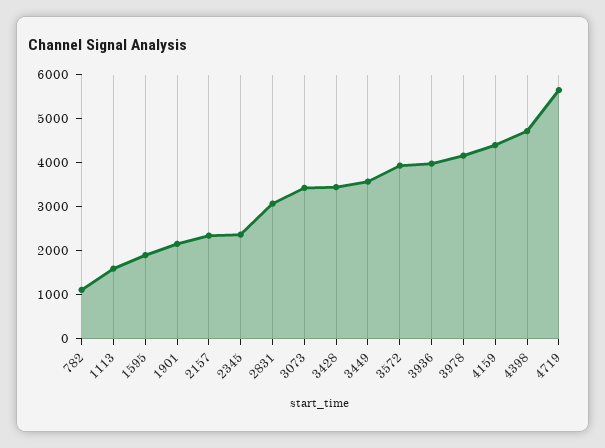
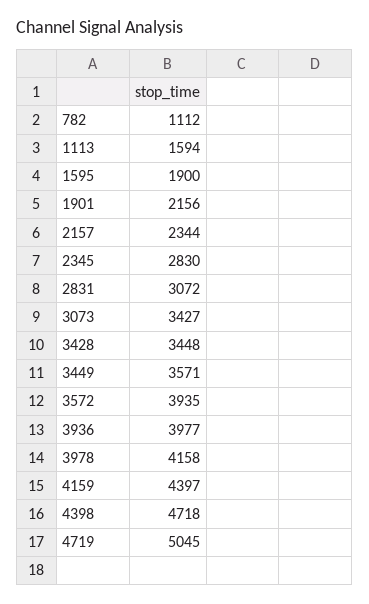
2345: 2400 -> 2830
4719: 5600 -> 5045

